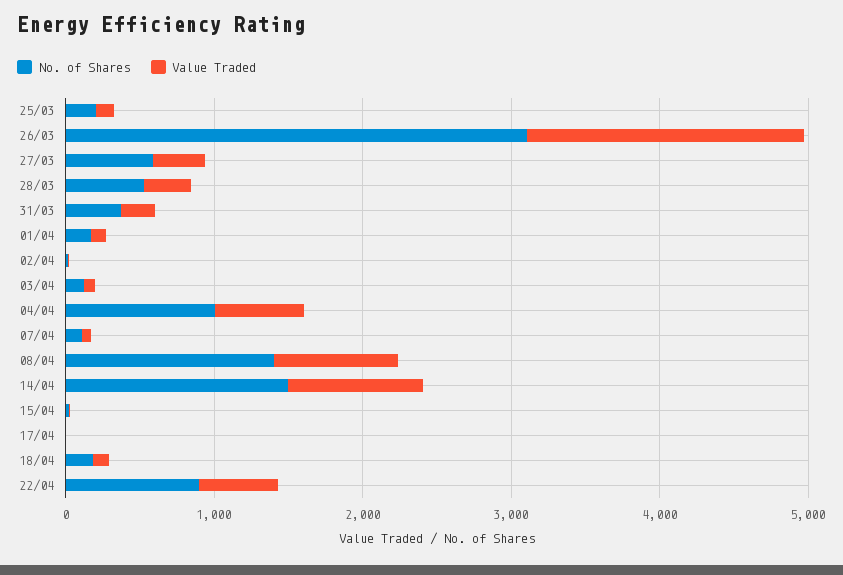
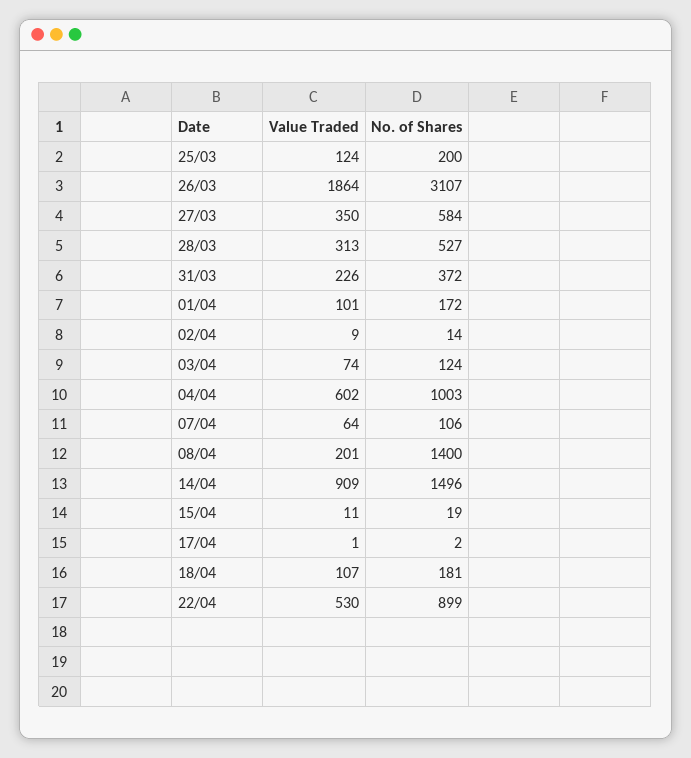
Value Traded, 08/04: 800 -> 201

